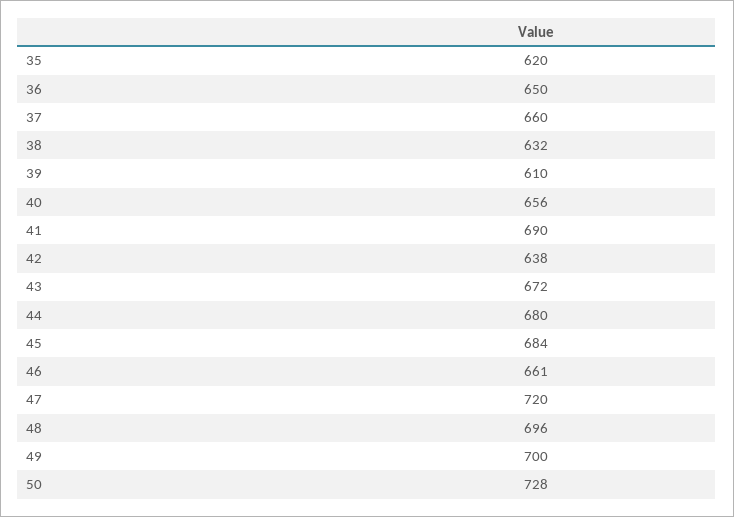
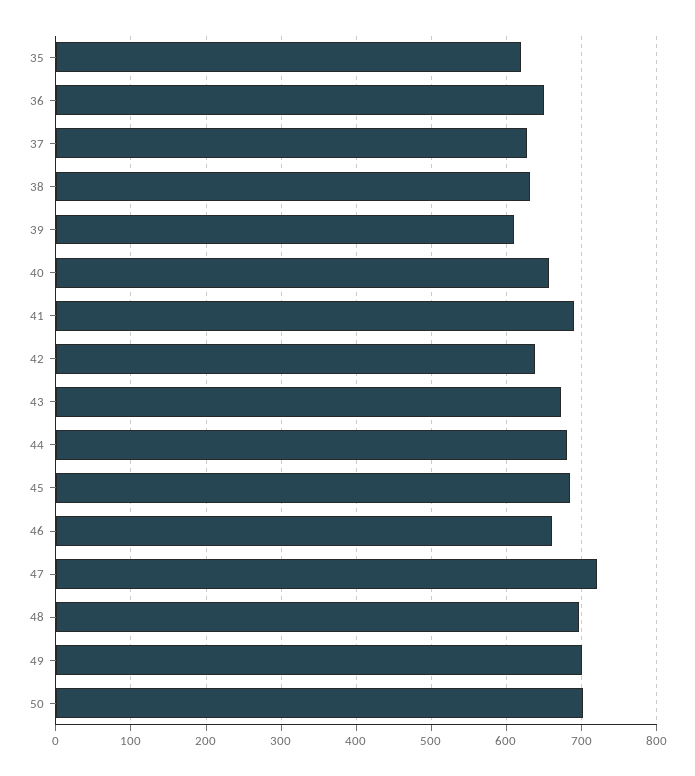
37: 660 -> 630
50: 728 -> 700

